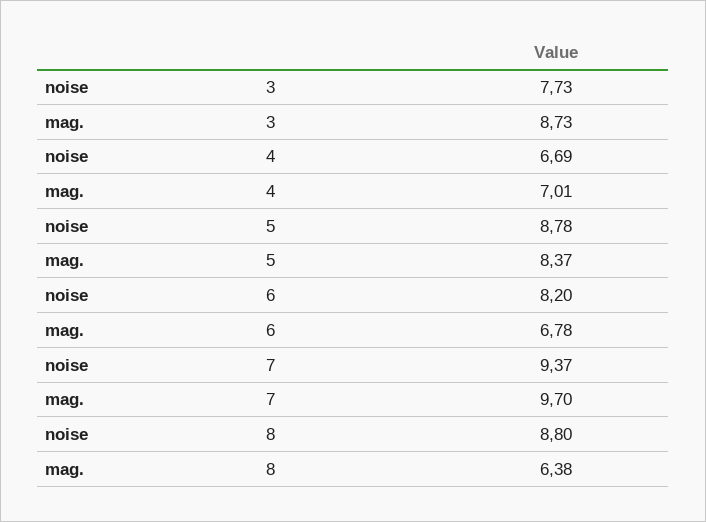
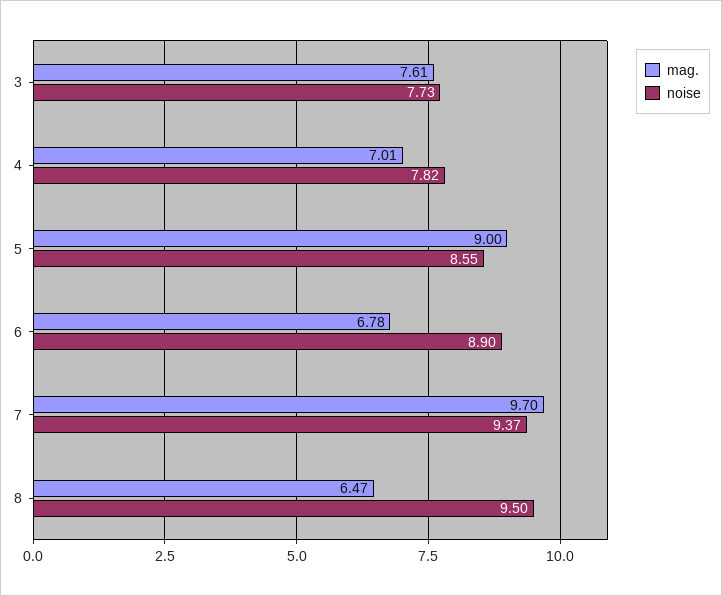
mag., 3: 8.73 -> 7.61
noise, 4: 6.69 -> 7.82
noise, 5: 8.78 -> 8.55
mag., 5: 8.37 -> 9
noise, 6: 8.2 -> 8.9
noise, 8: 8.8 -> 9.5
mag., 8: 6.38 -> 6.47

